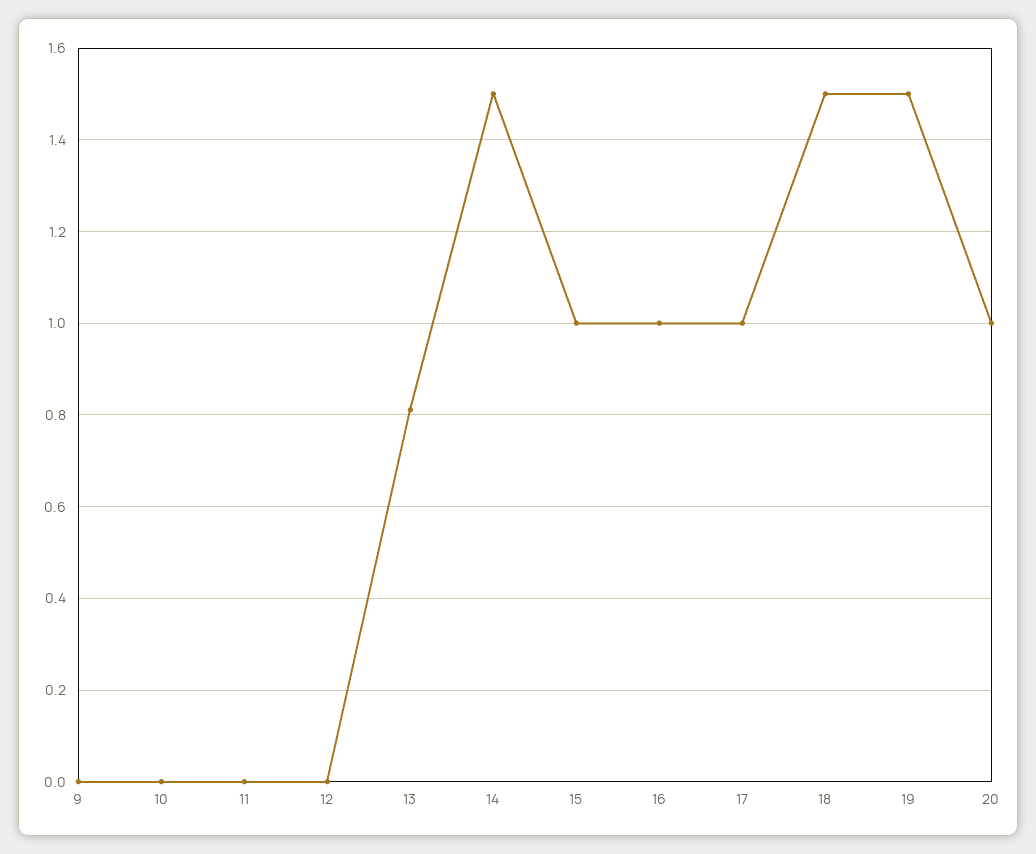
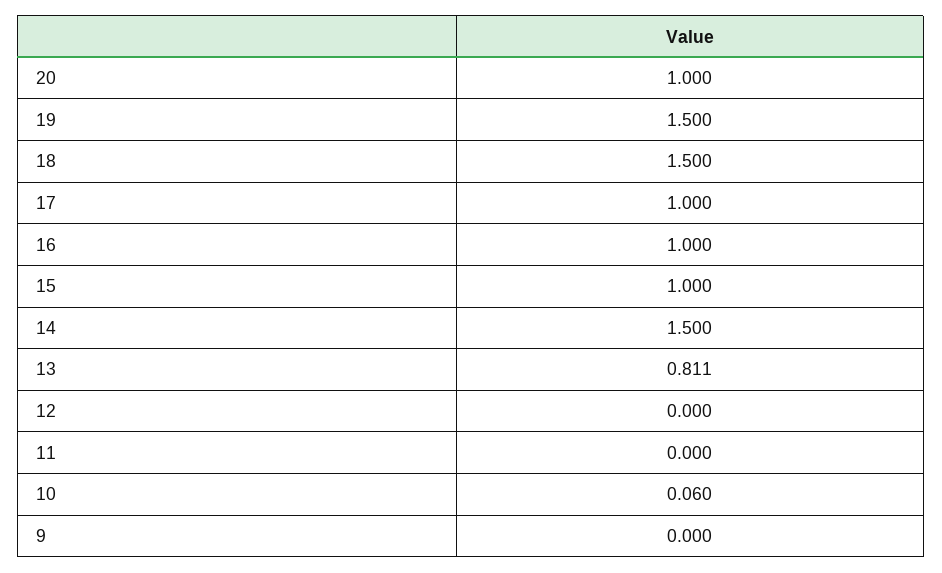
10: 0 -> 0.06

